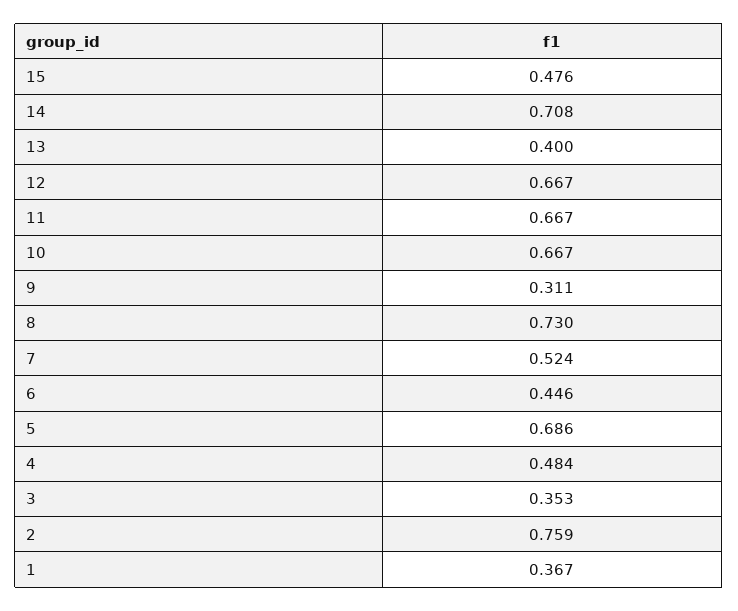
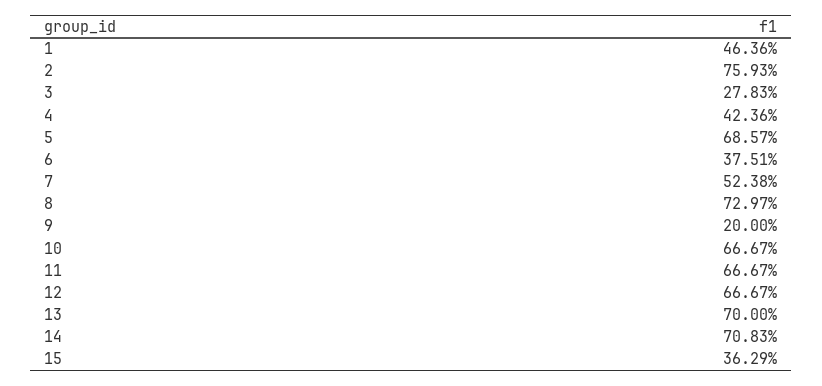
15: 0.476 -> 0.3629
13: 0.4 -> 0.7
9: 0.311 -> 0.2
6: 0.446 -> 0.3751
4: 0.484 -> 0.4236
3: 0.353 -> 0.2783
1: 0.367 -> 0.4636

